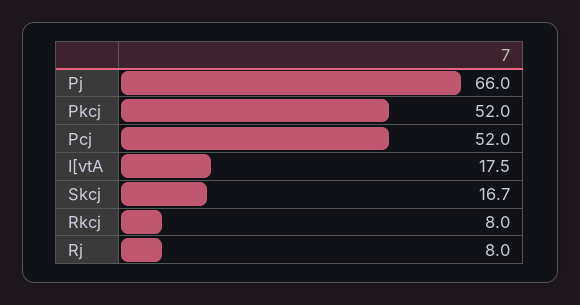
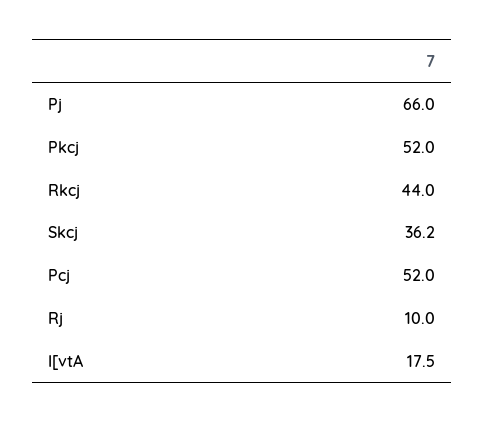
Skcj: 16.7 -> 36.2
Rkcj: 8 -> 44
Rj: 8 -> 10

